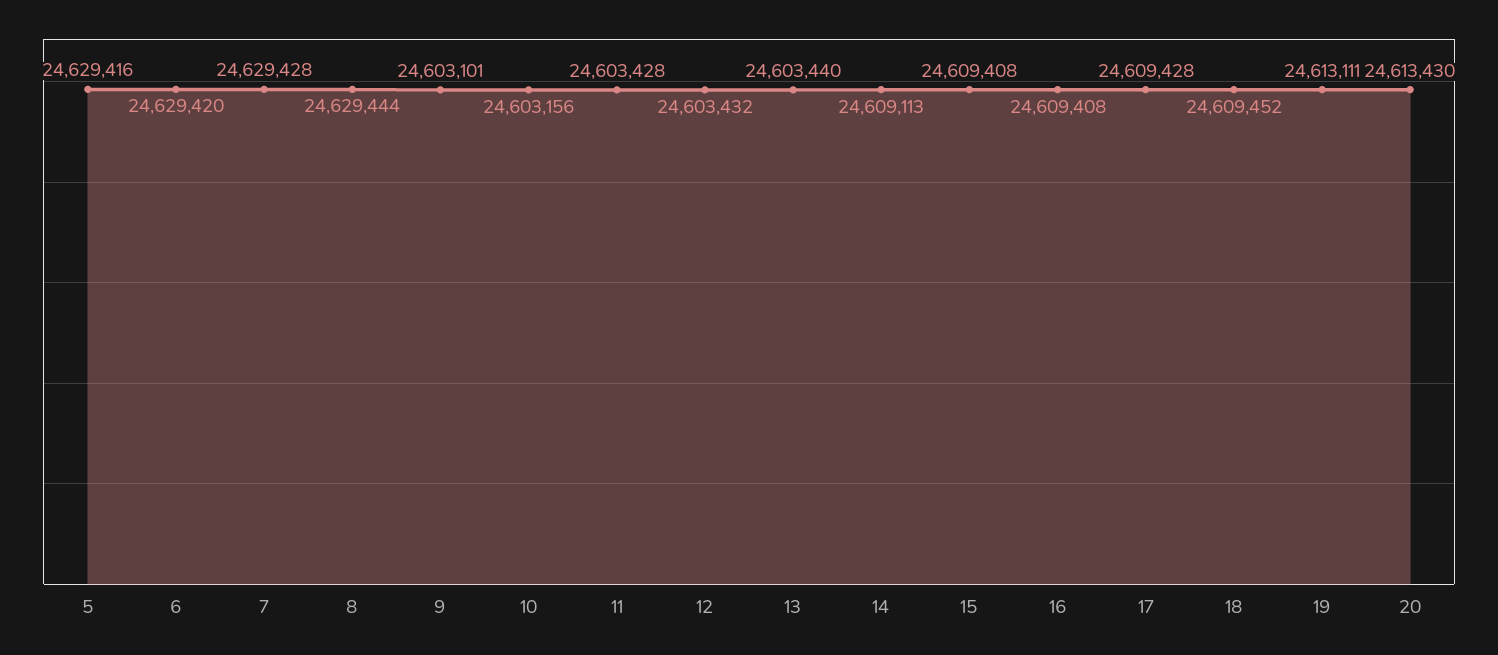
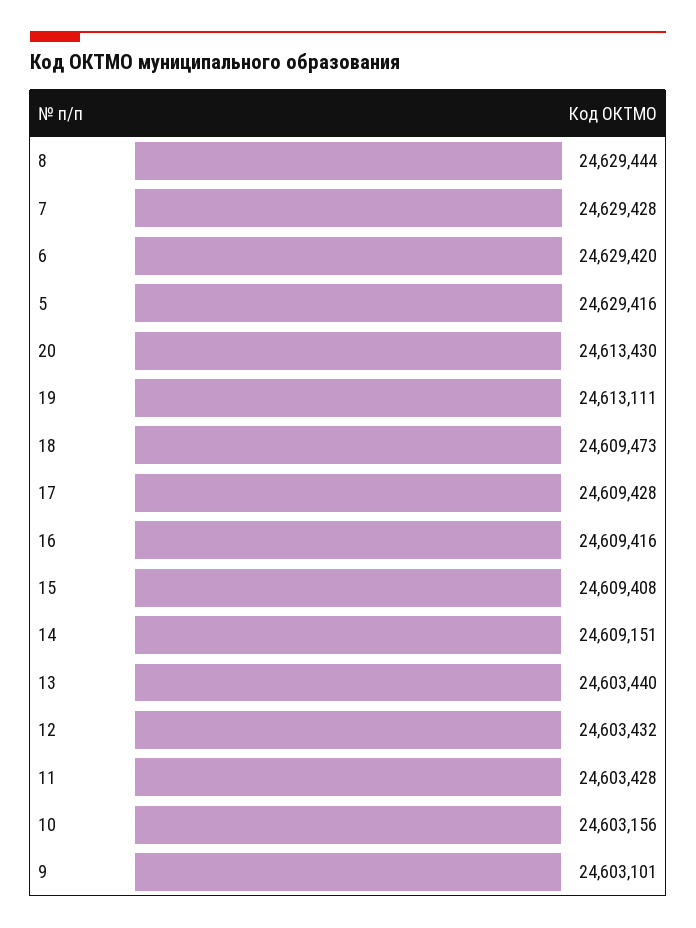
14: 24609113 -> 24609151
16: 24609408 -> 24609416
18: 24609452 -> 24609473

